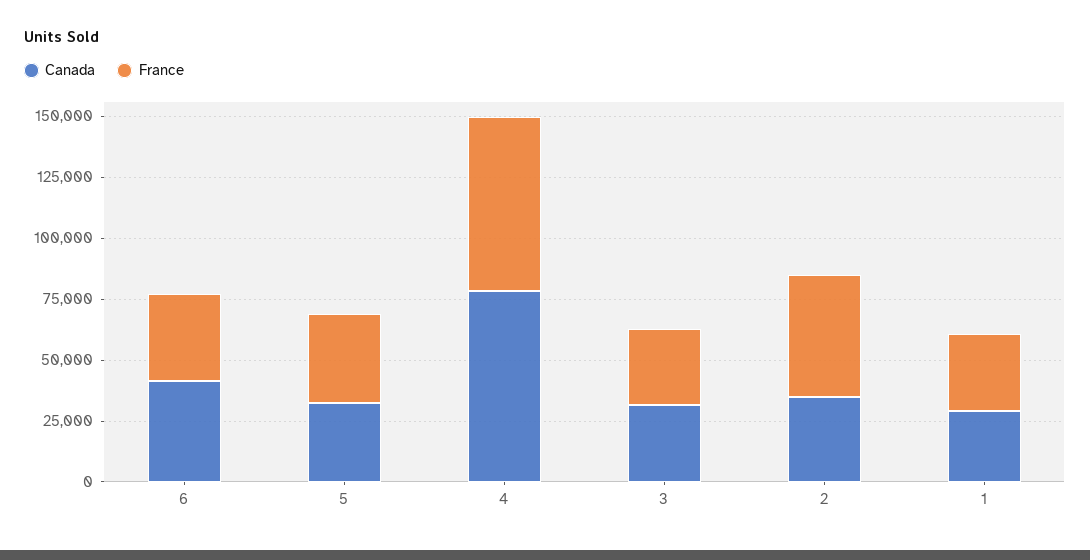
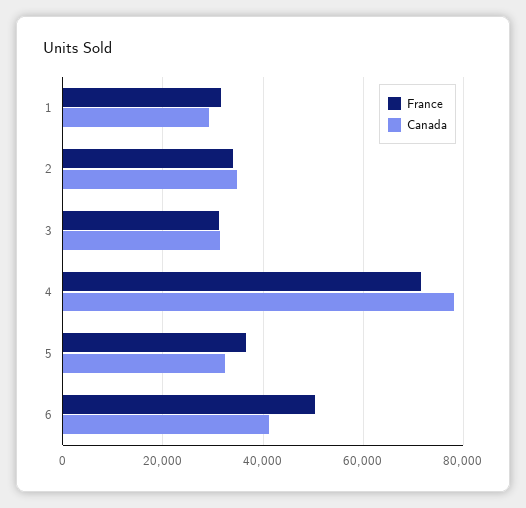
France, 6: 35000 -> 50000
France, 2: 50000 -> 34000

